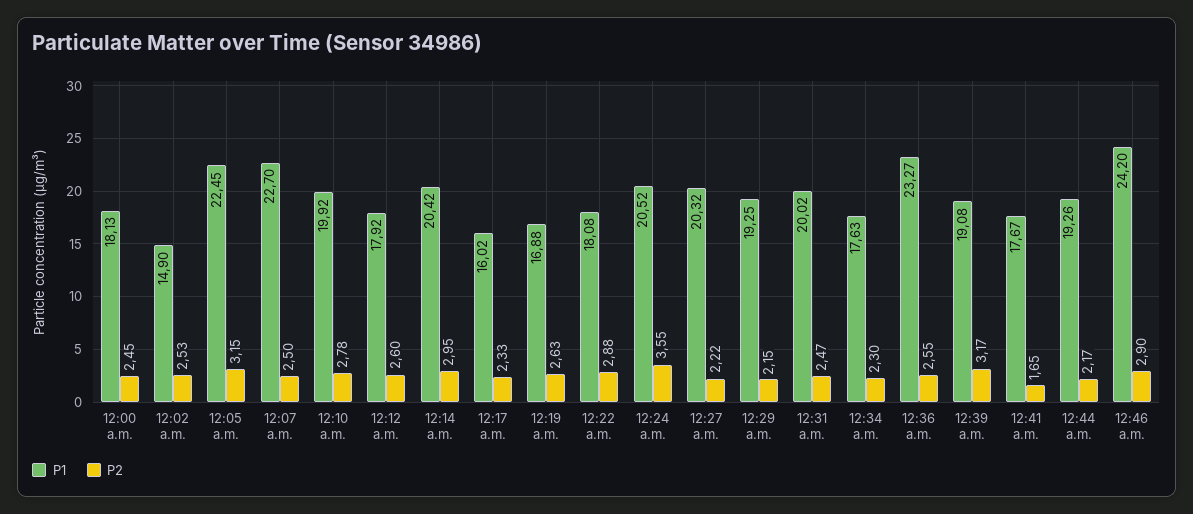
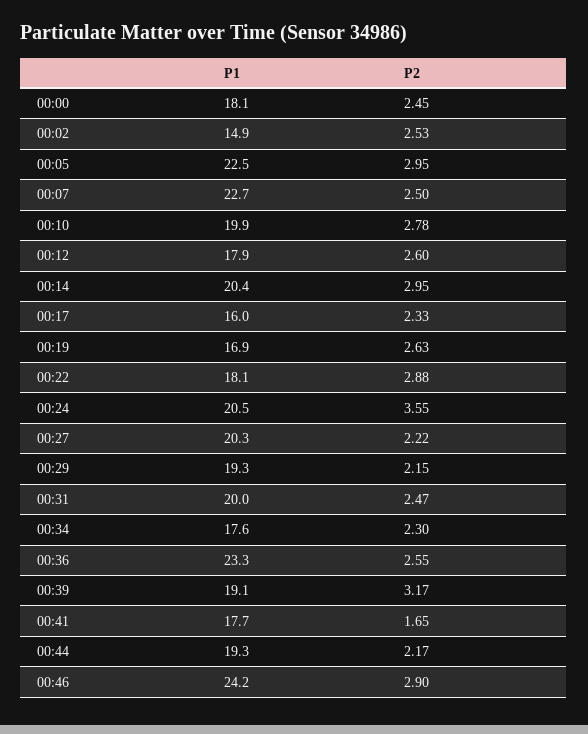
P2, 12:05 a.m.: 3.15 -> 2.95

